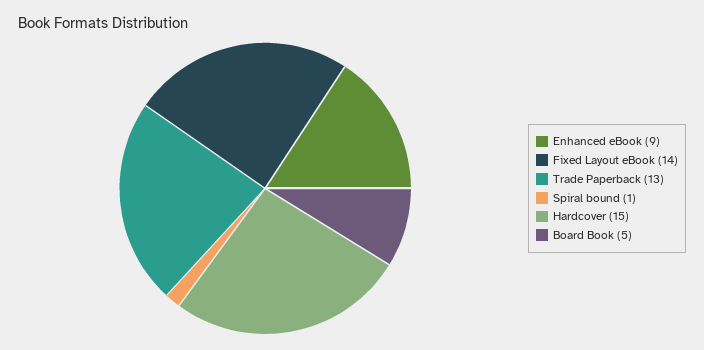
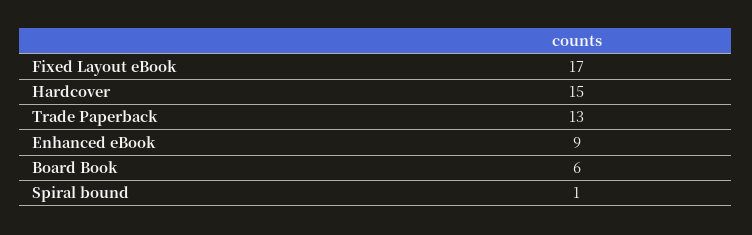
Fixed Layout eBook: 14 -> 17
Board Book: 5 -> 6

